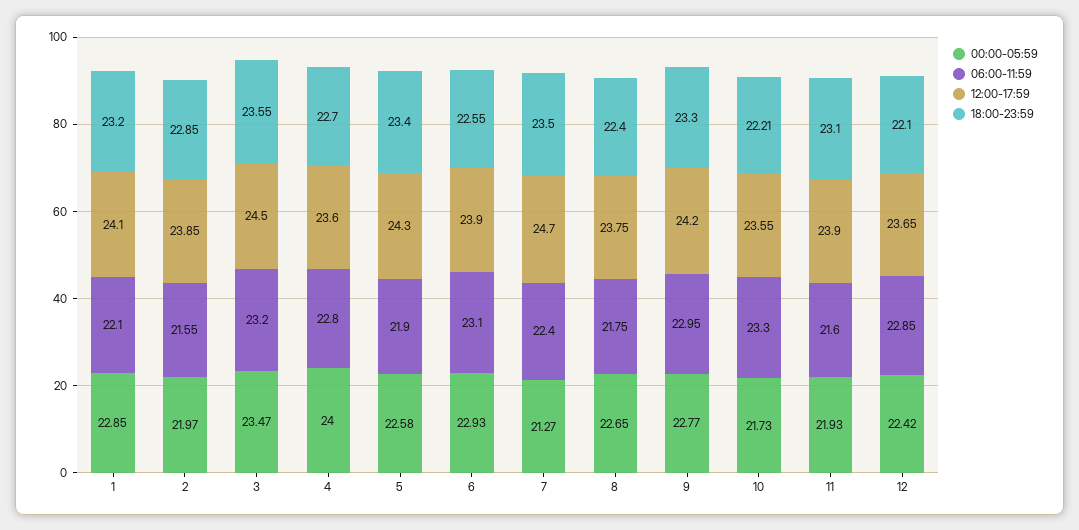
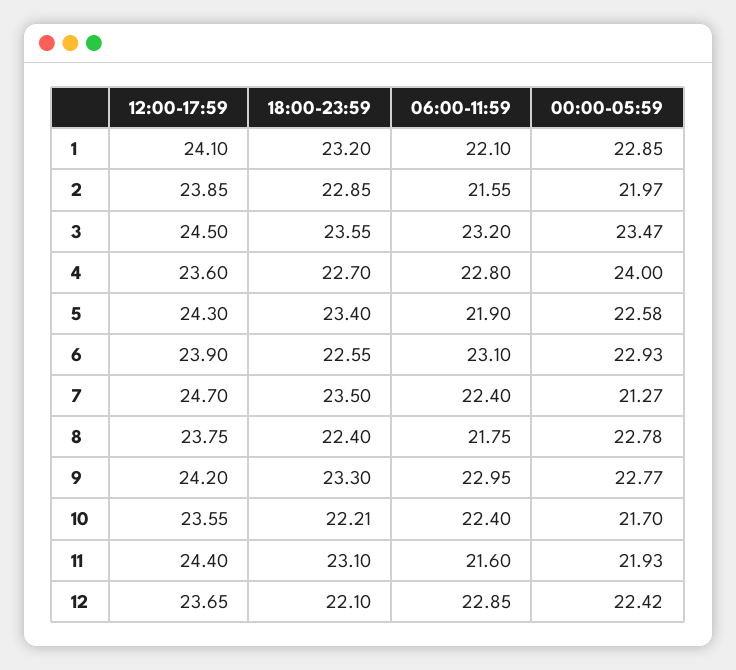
00:00-05:59, 8: 22.65 -> 22.78
00:00-05:59, 10: 21.73 -> 21.7
06:00-11:59, 10: 23.3 -> 22.4
12:00-17:59, 11: 23.9 -> 24.4

